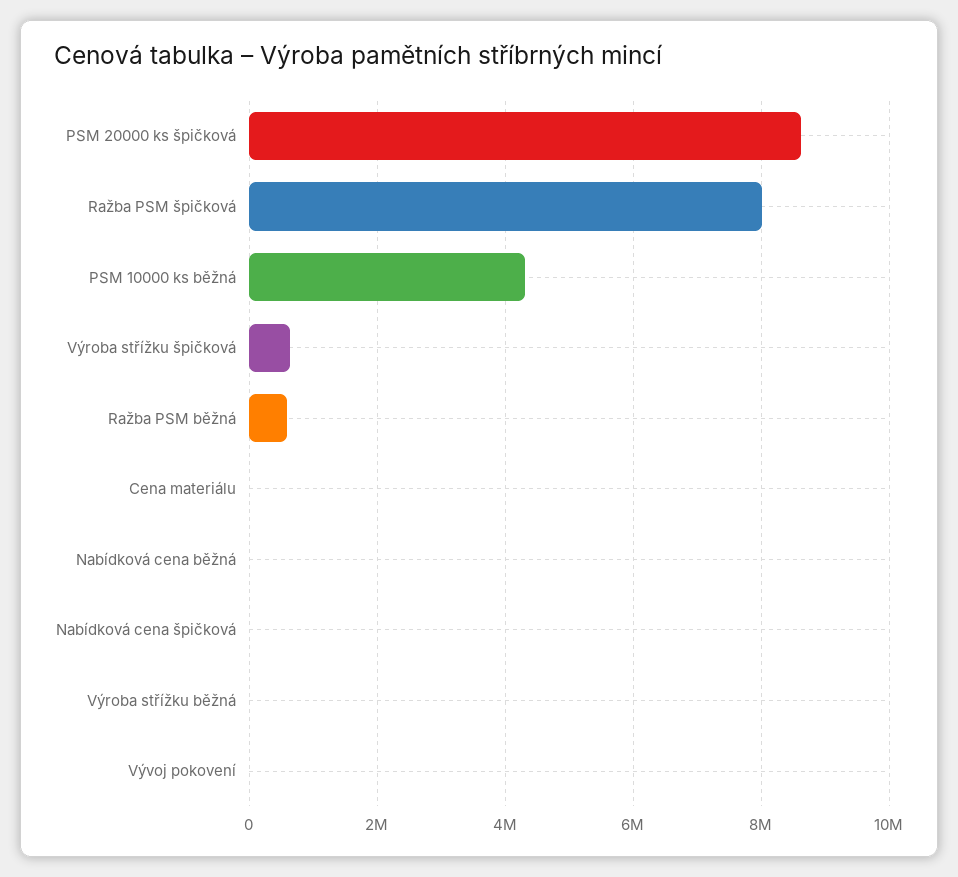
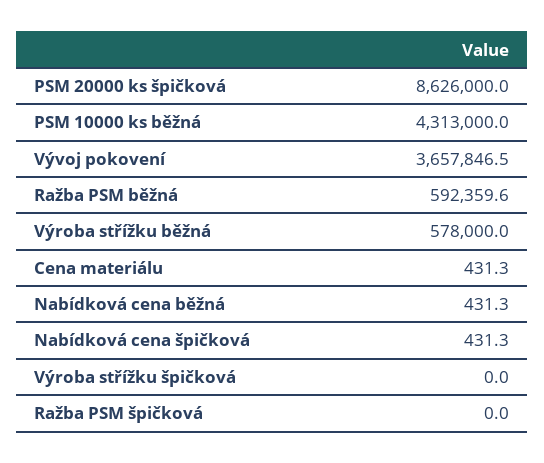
Ražba PSM špičková: 8000000 -> 0
Výroba střížku špičková: 600000 -> 0
Výroba střížku běžná: 0 -> 578000
Vývoj pokovení: 0 -> 3657846.5

